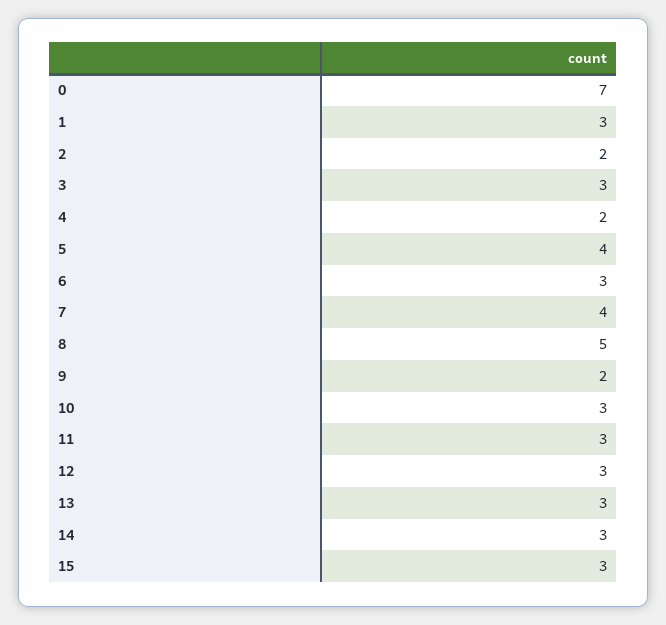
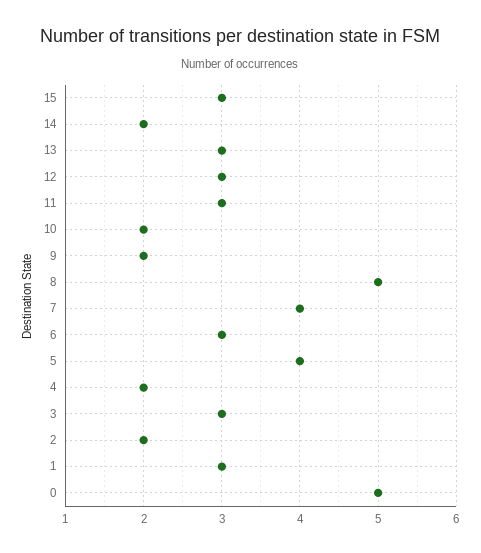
0: 7 -> 5
10: 3 -> 2
14: 3 -> 2

